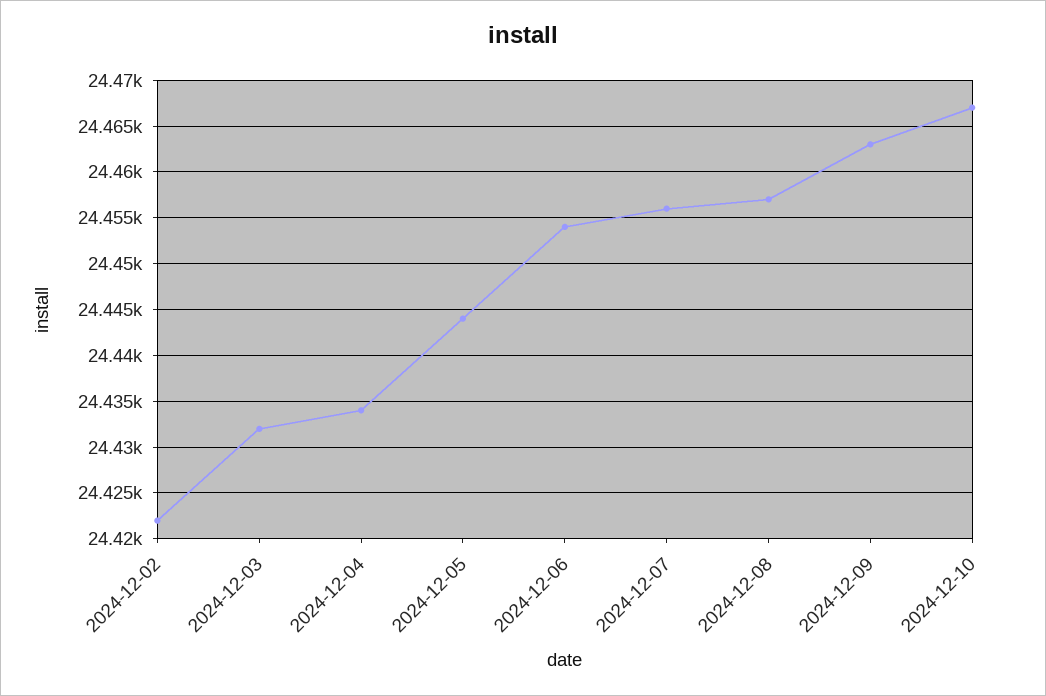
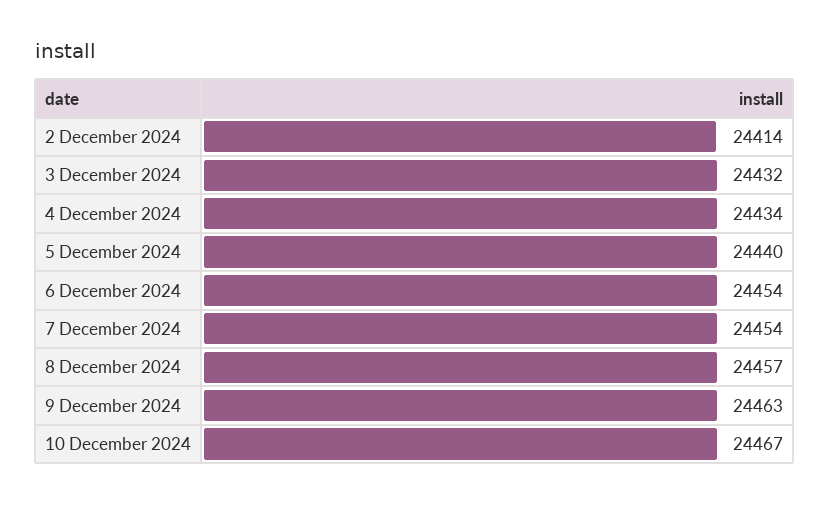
2024-12-02: 24422 -> 24414
2024-12-05: 24444 -> 24440
2024-12-07: 24456 -> 24454

